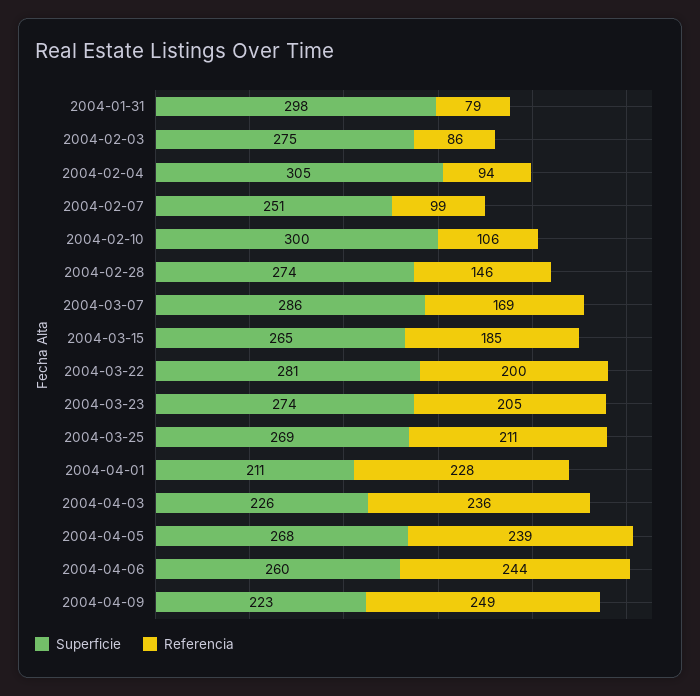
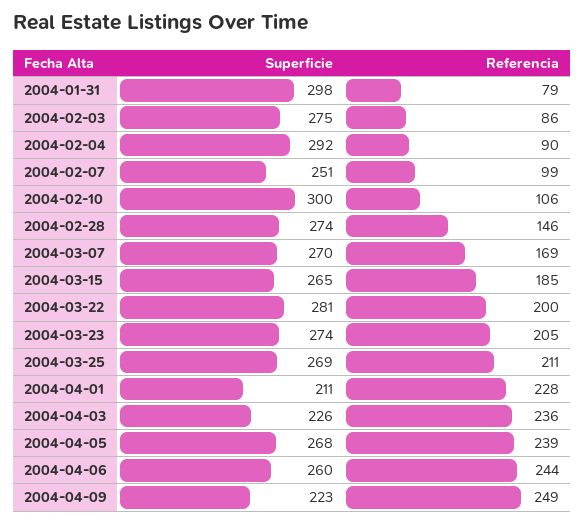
Superficie, 2004-02-04: 305 -> 292
Referencia, 2004-02-04: 94 -> 90
Superficie, 2004-03-07: 286 -> 270

